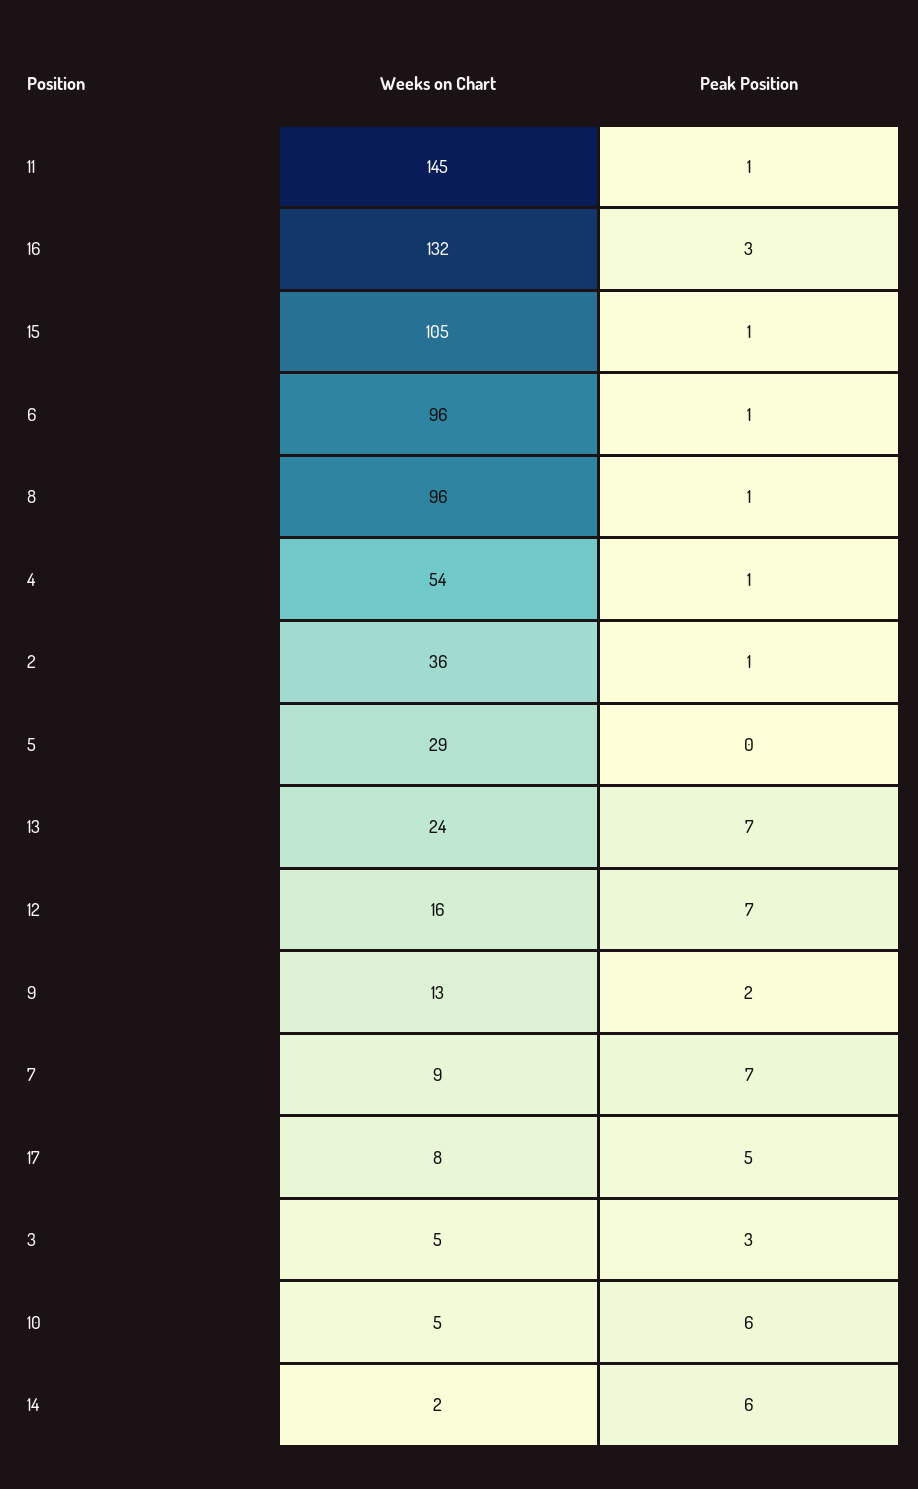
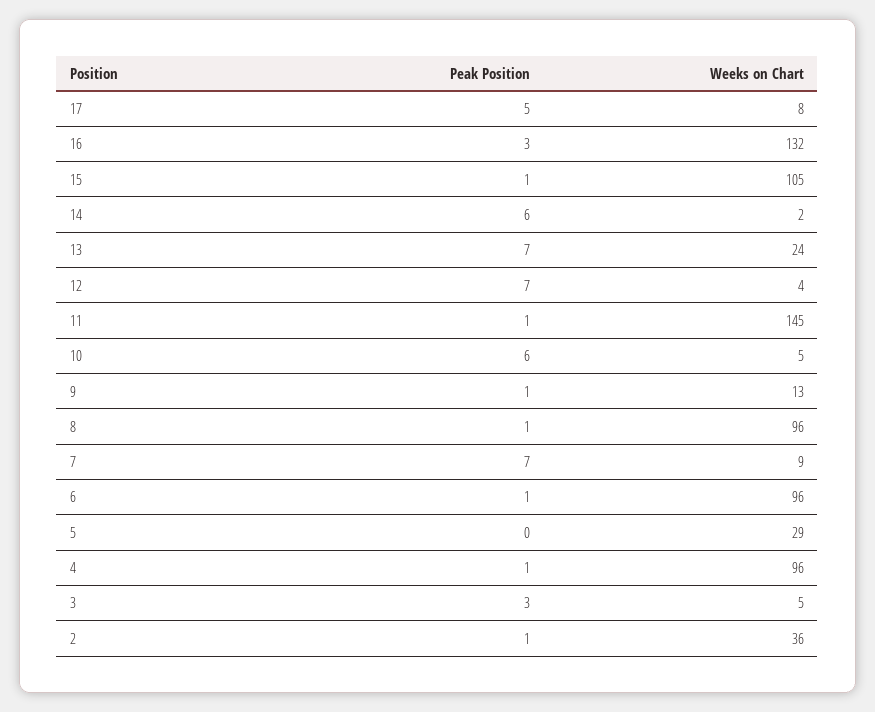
Weeks on Chart, 4: 54 -> 96
Weeks on Chart, 12: 16 -> 4
Peak Position, 9: 2 -> 1

